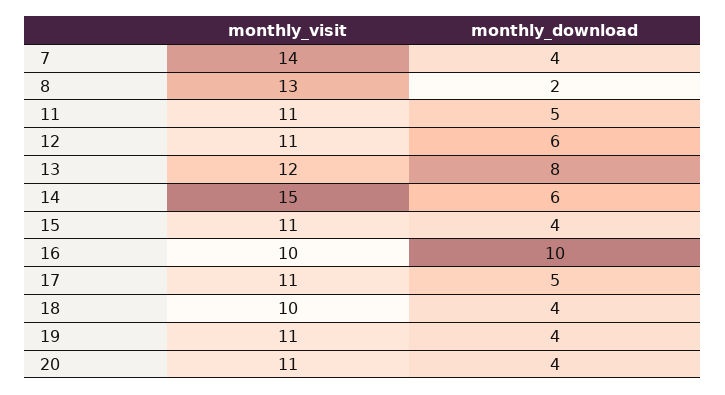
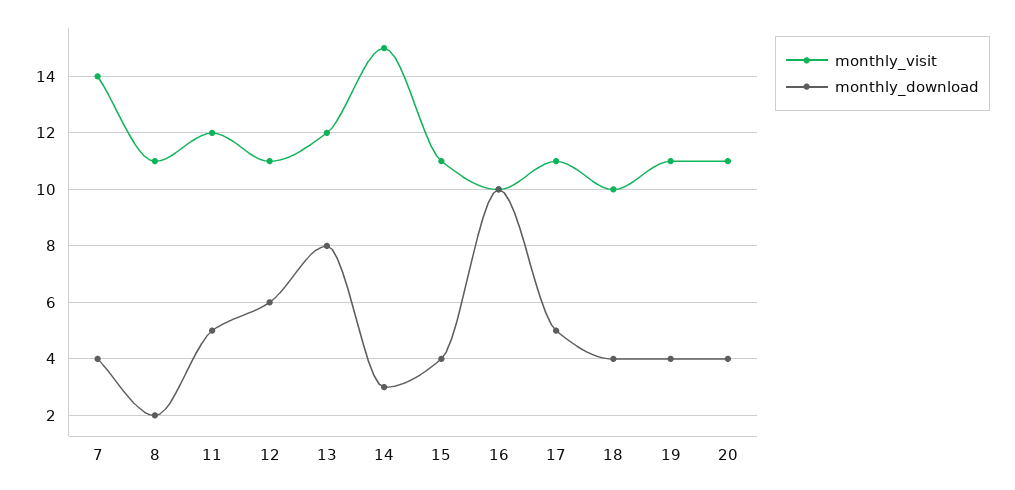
monthly_visit, 8: 13 -> 11
monthly_visit, 11: 11 -> 12
monthly_download, 14: 6 -> 3

